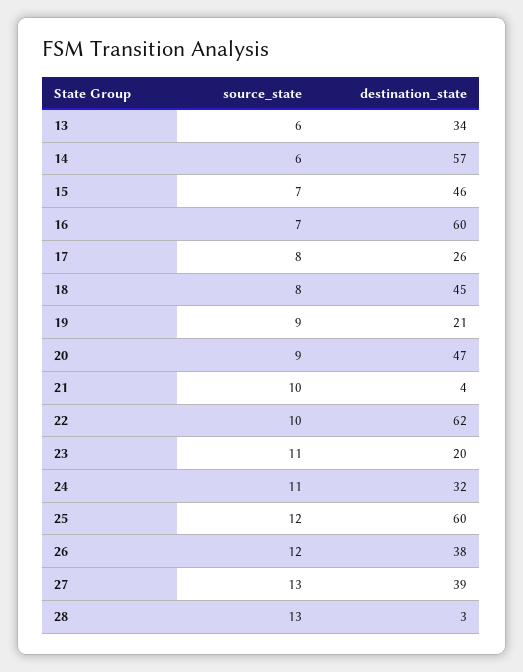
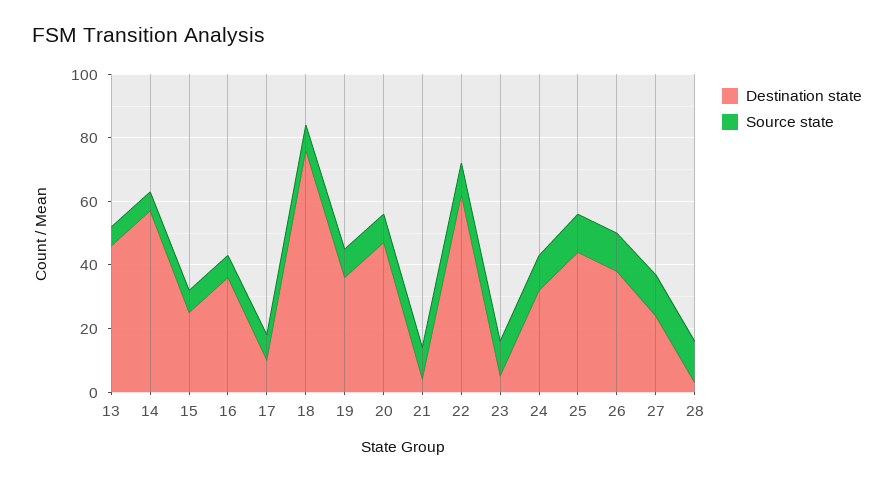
destination_state, 13: 34 -> 45
destination_state, 15: 46 -> 25
destination_state, 16: 60 -> 35
destination_state, 17: 26 -> 10
destination_state, 18: 45 -> 75
destination_state, 19: 21 -> 35
destination_state, 23: 20 -> 5
destination_state, 25: 60 -> 45
destination_state, 27: 39 -> 25

